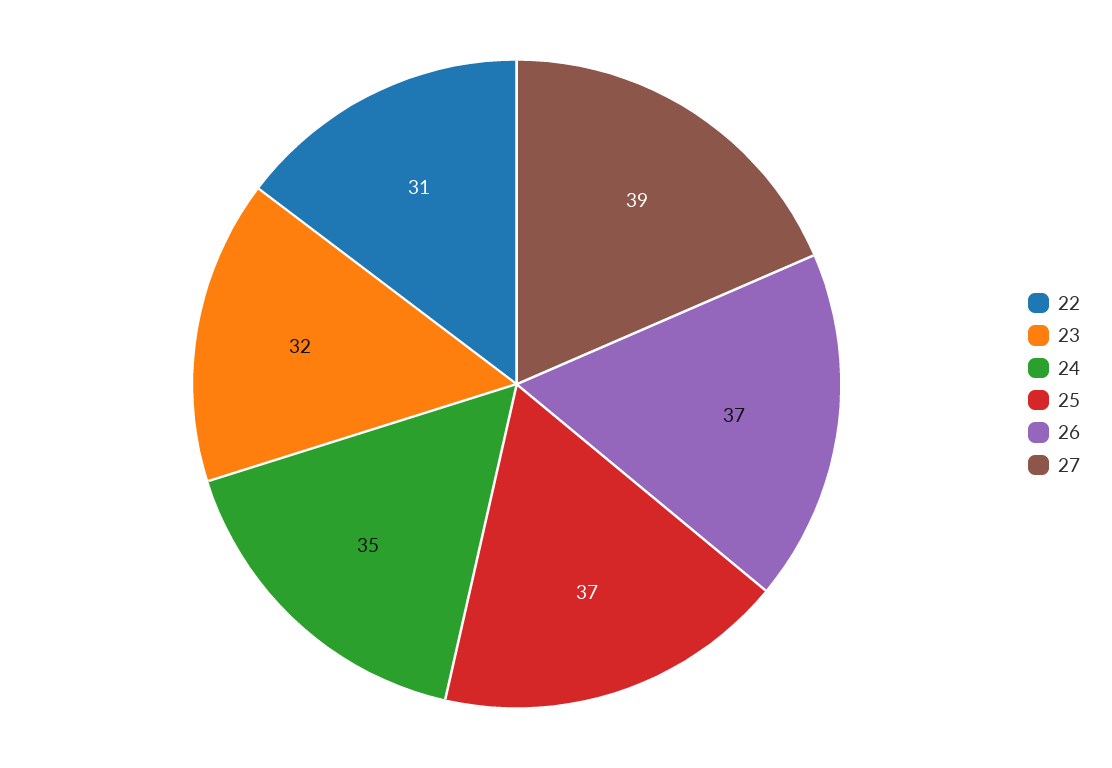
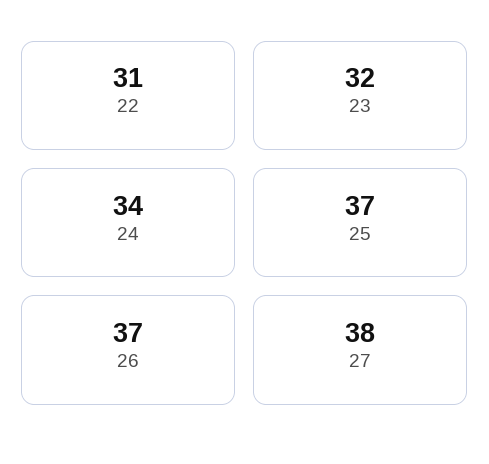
24: 35 -> 34
27: 39 -> 38

